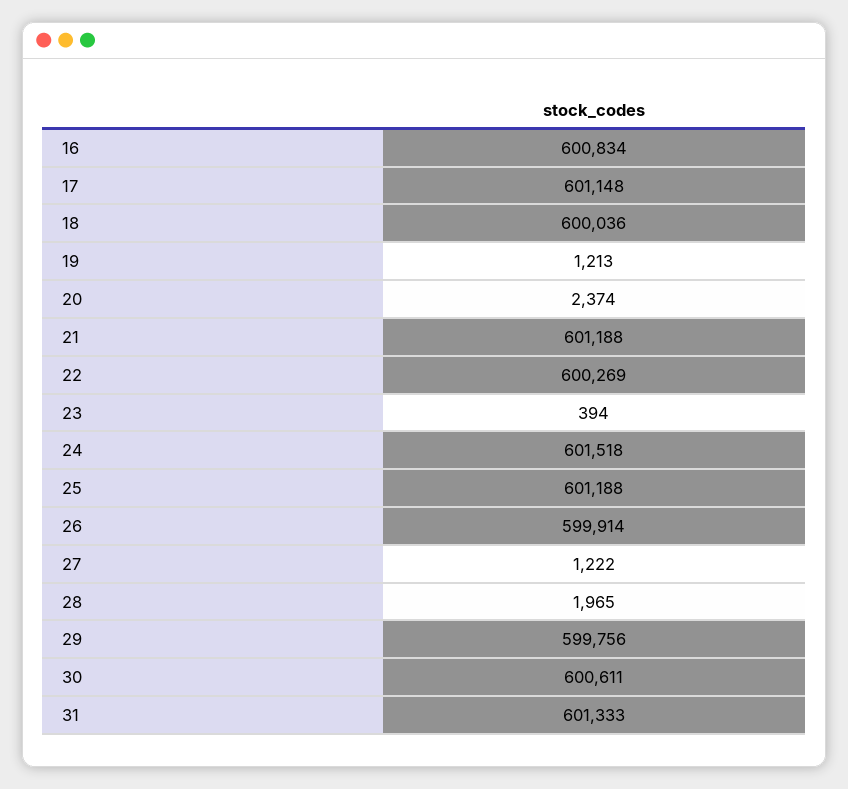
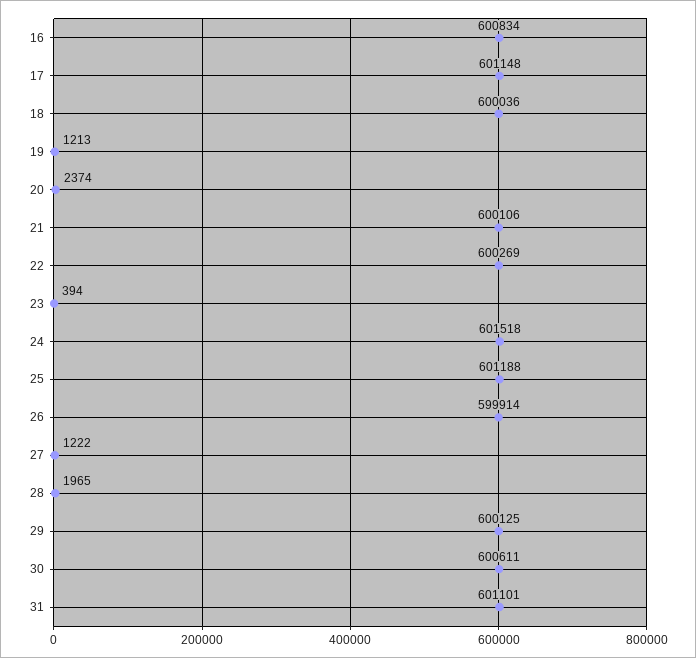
21: 601188 -> 600106
29: 599756 -> 600125
31: 601333 -> 601101

